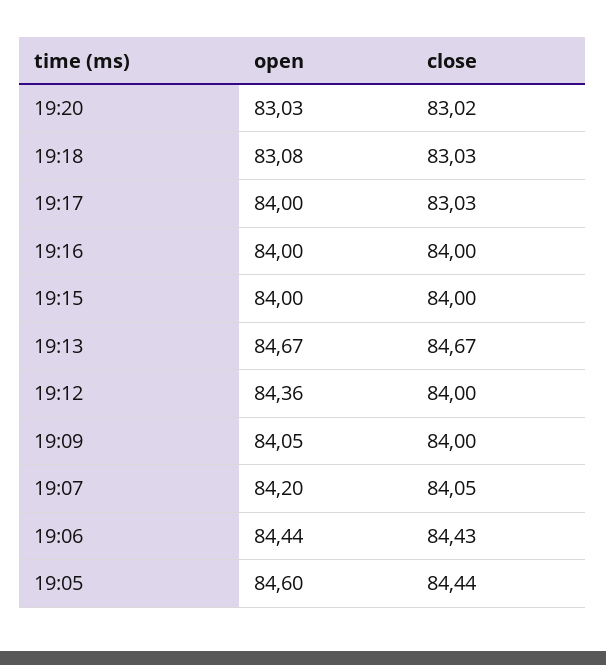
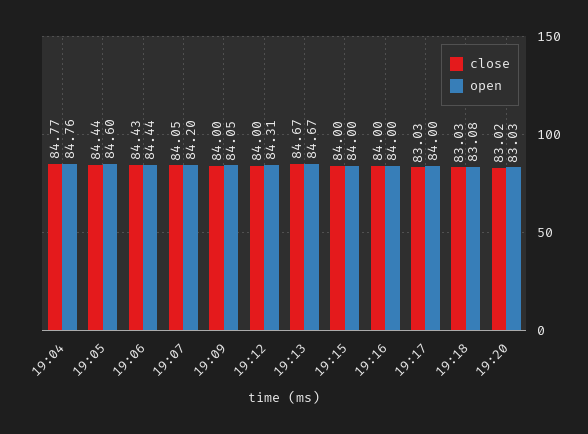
open, 19:12: 84.36 -> 84.31
close, 19:04: none -> 84.77
open, 19:04: none -> 84.76

